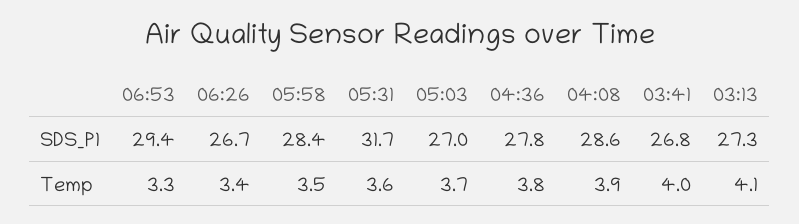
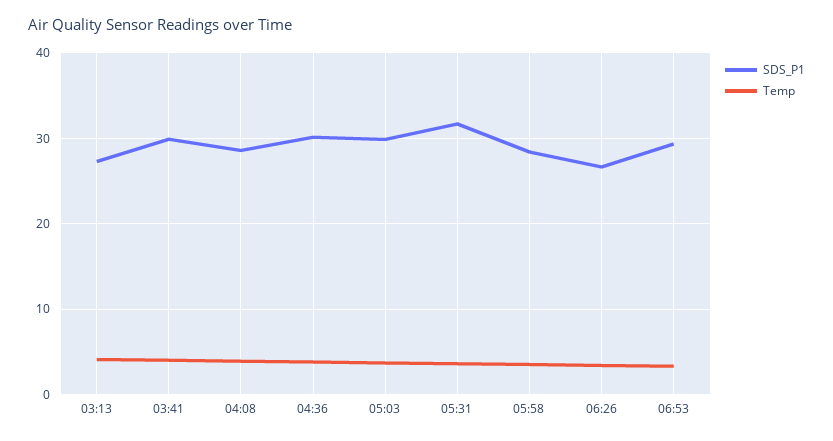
SDS_P1, 05:03: 27 -> 30
SDS_P1, 04:36: 27.8 -> 30
SDS_P1, 03:41: 26.8 -> 30

